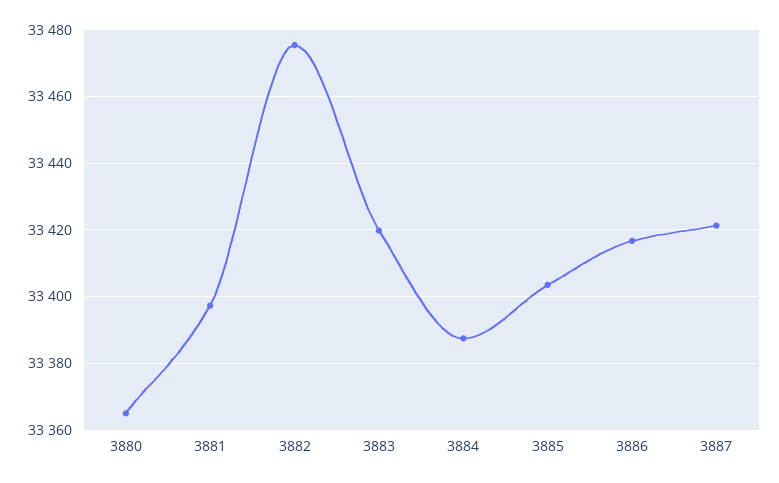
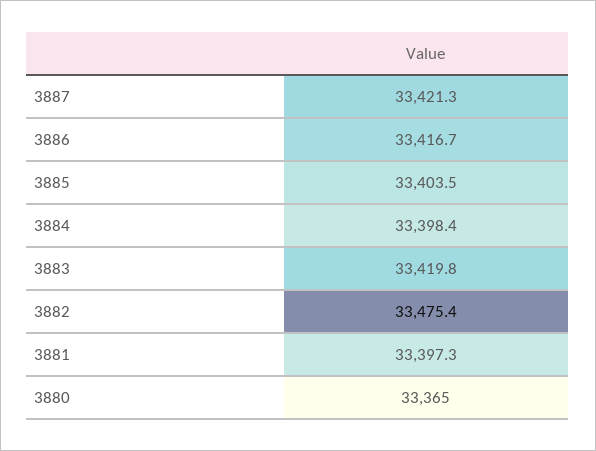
3884: 33388 -> 33398.4

